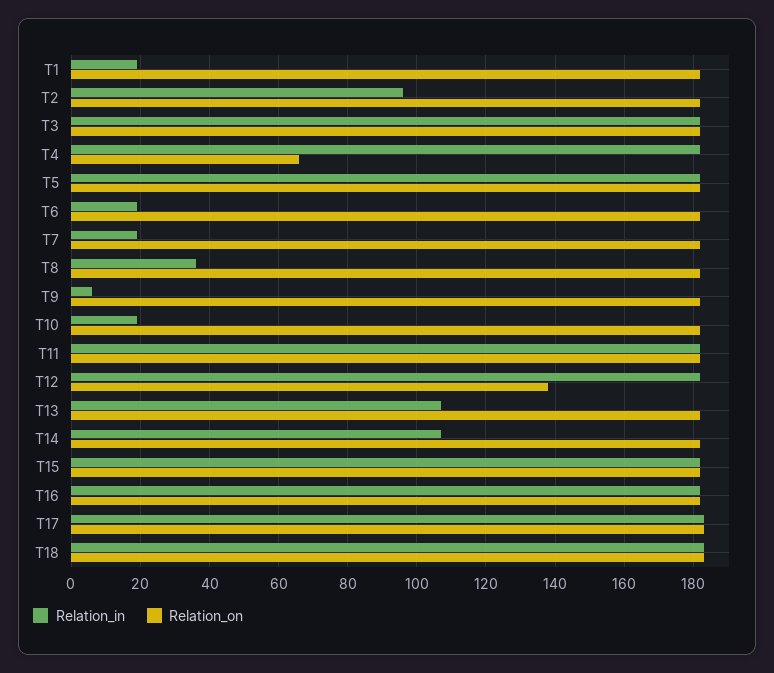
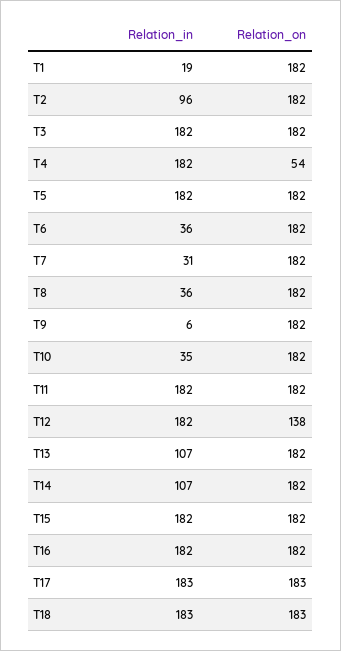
Relation_on, T4: 65 -> 54
Relation_in, T6: 20 -> 36
Relation_in, T7: 20 -> 31
Relation_in, T10: 20 -> 35

